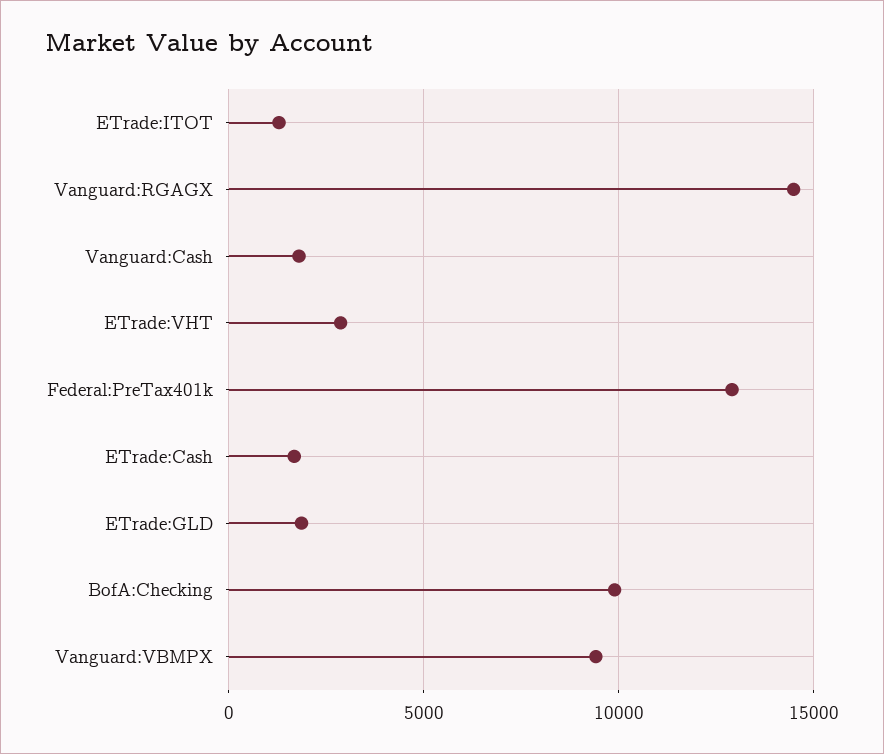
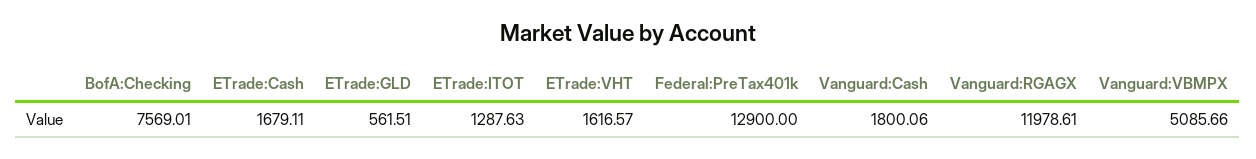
Vanguard:RGAGX: 14500 -> 11978.61
ETrade:VHT: 3000 -> 1616.57
ETrade:GLD: 2000 -> 561.51
BofA:Checking: 10000 -> 7569.01
Vanguard:VBMPX: 9500 -> 5085.66

